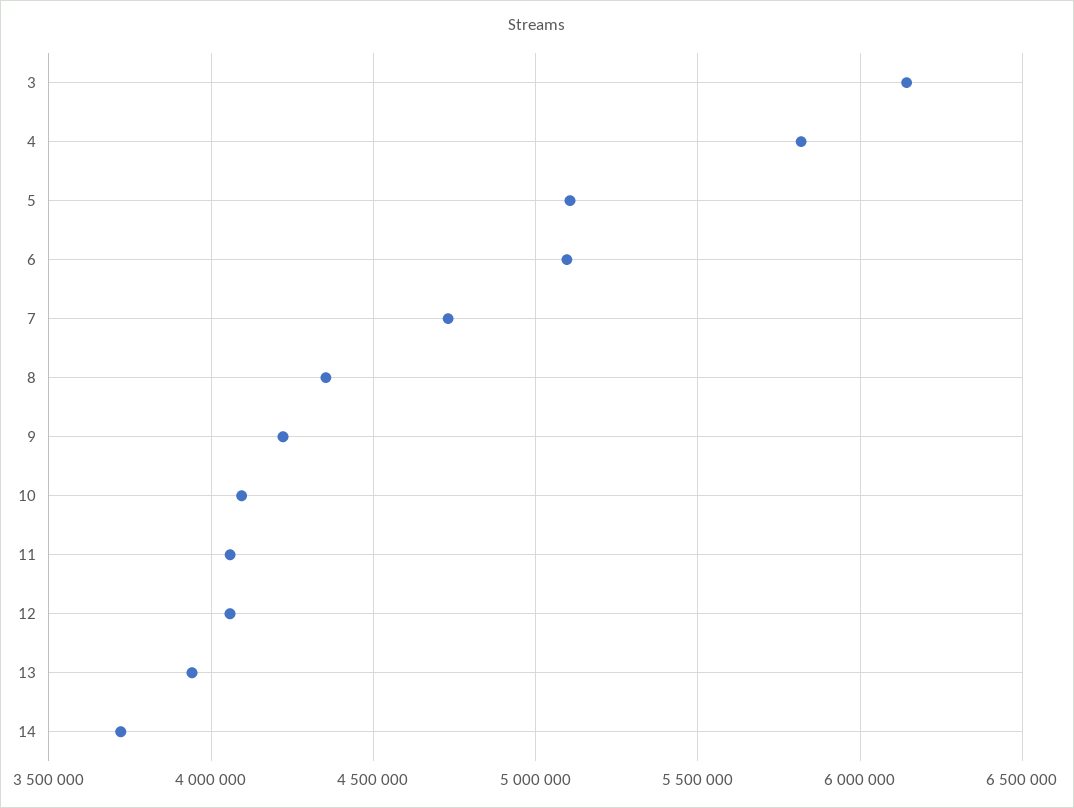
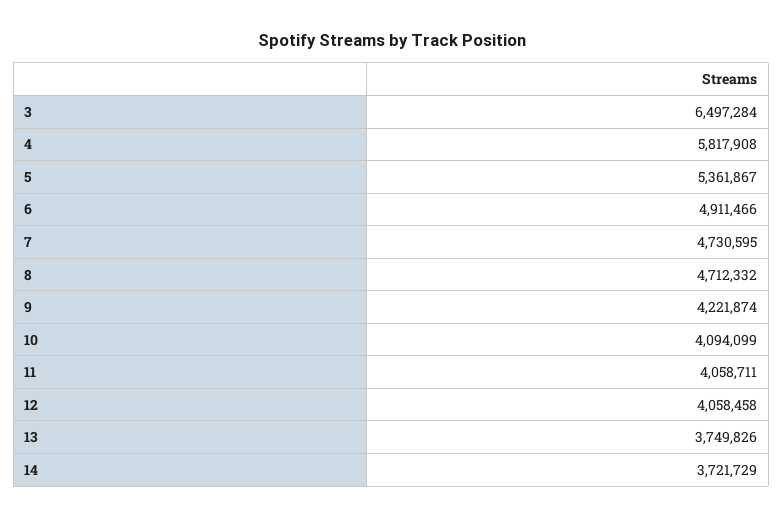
3: 6150000 -> 6497284
5: 5100000 -> 5361867
6: 5100000 -> 4911466
8: 4350000 -> 4712332
13: 3950000 -> 3749826

